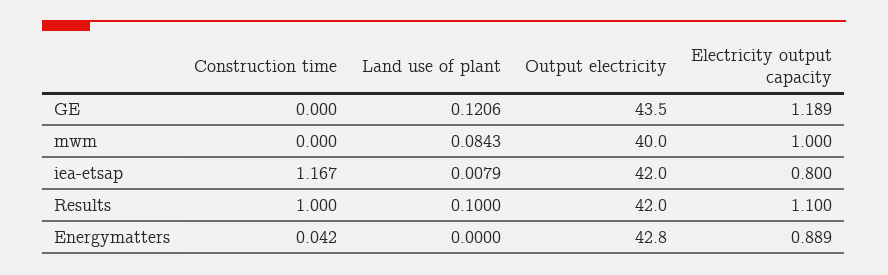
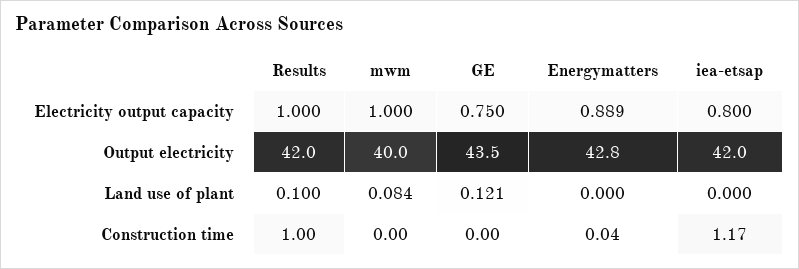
Electricity output capacity, GE: 1.189 -> 0.75
Land use of plant, iea-etsap: 0.0079 -> 0
Electricity output capacity, Results: 1.1 -> 1

